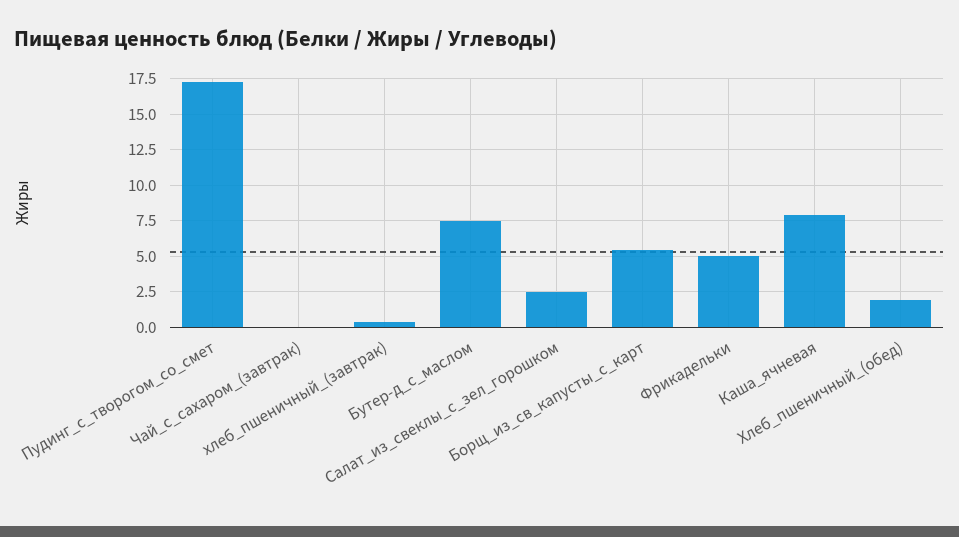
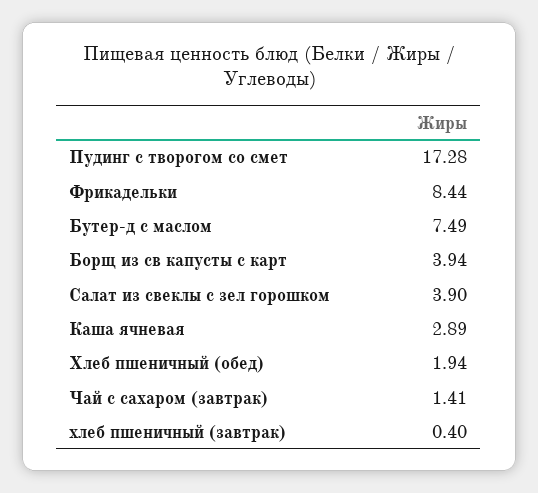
Чай_с_сахаром_(завтрак): 0 -> 1.41
Салат_из_свеклы_с_зел_горошком: 2.5 -> 3.9
Борщ_из_св_капусты_с_карт: 5.5 -> 3.94
Фрикадельки: 5 -> 8.44
Каша_ячневая: 8 -> 2.89

